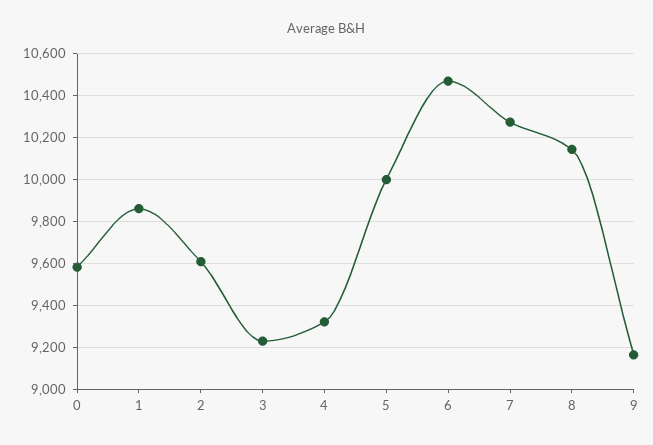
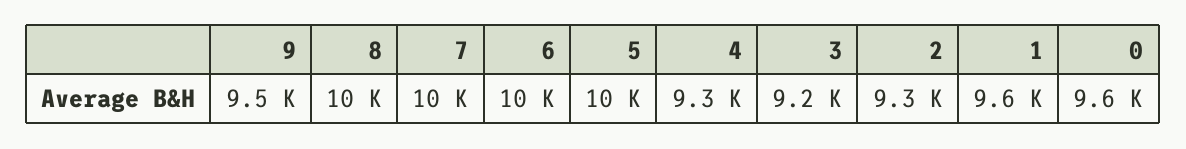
1: 9850 -> 9600
2: 9600 -> 9300
9: 9150 -> 9500

